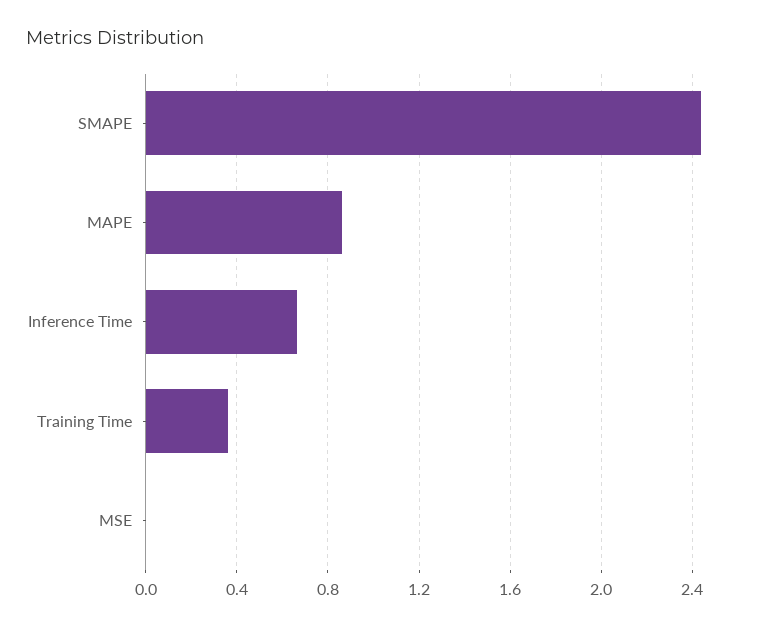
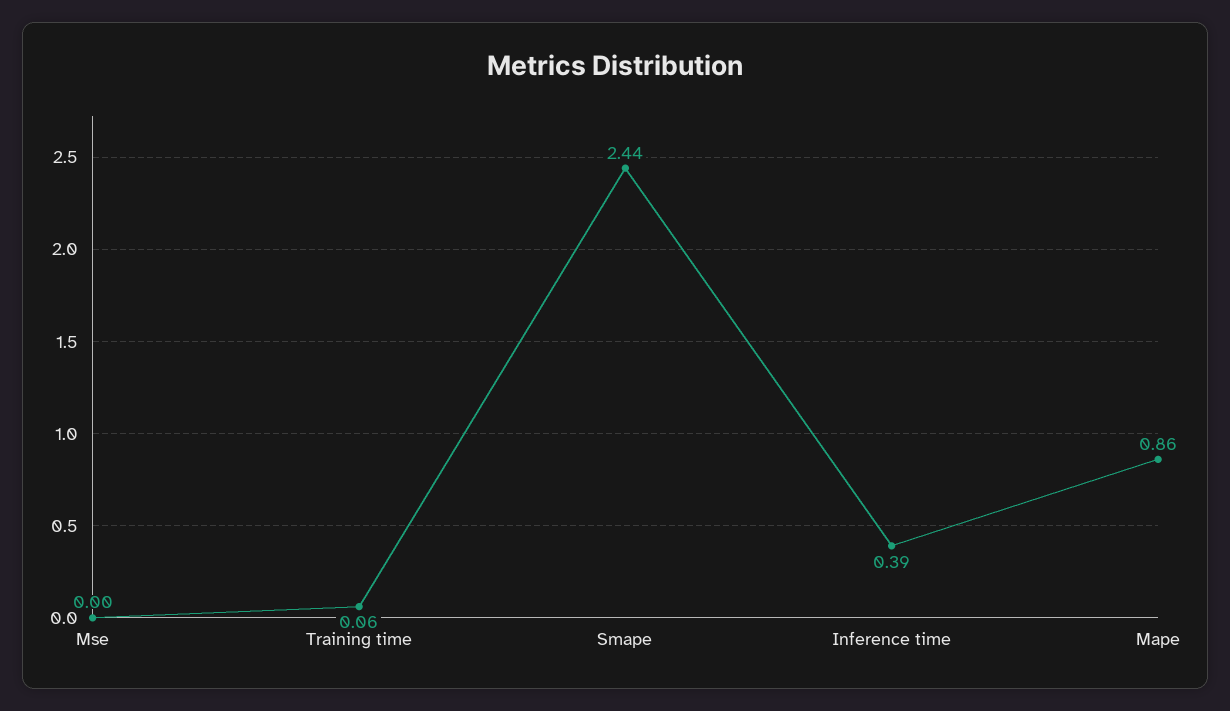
Inference Time: 0.65 -> 0.39
Training Time: 0.35 -> 0.06

